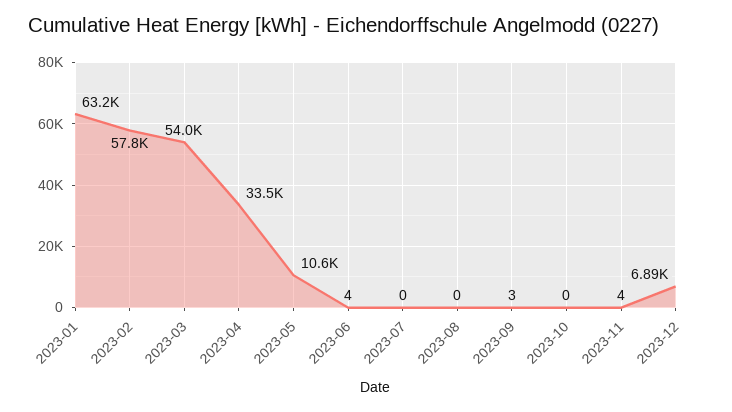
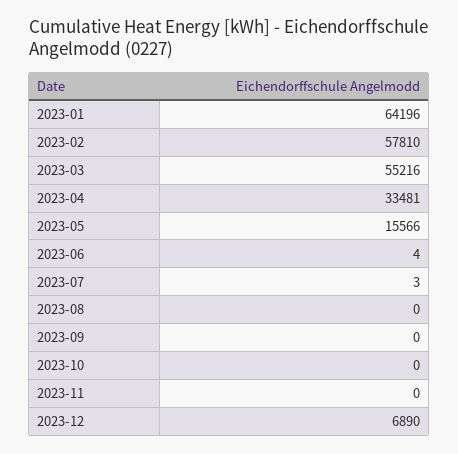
2023-01: 63200 -> 64196
2023-03: 54000 -> 55216
2023-05: 10600 -> 15566
2023-07: 0 -> 3
2023-09: 3 -> 0
2023-11: 4 -> 0

